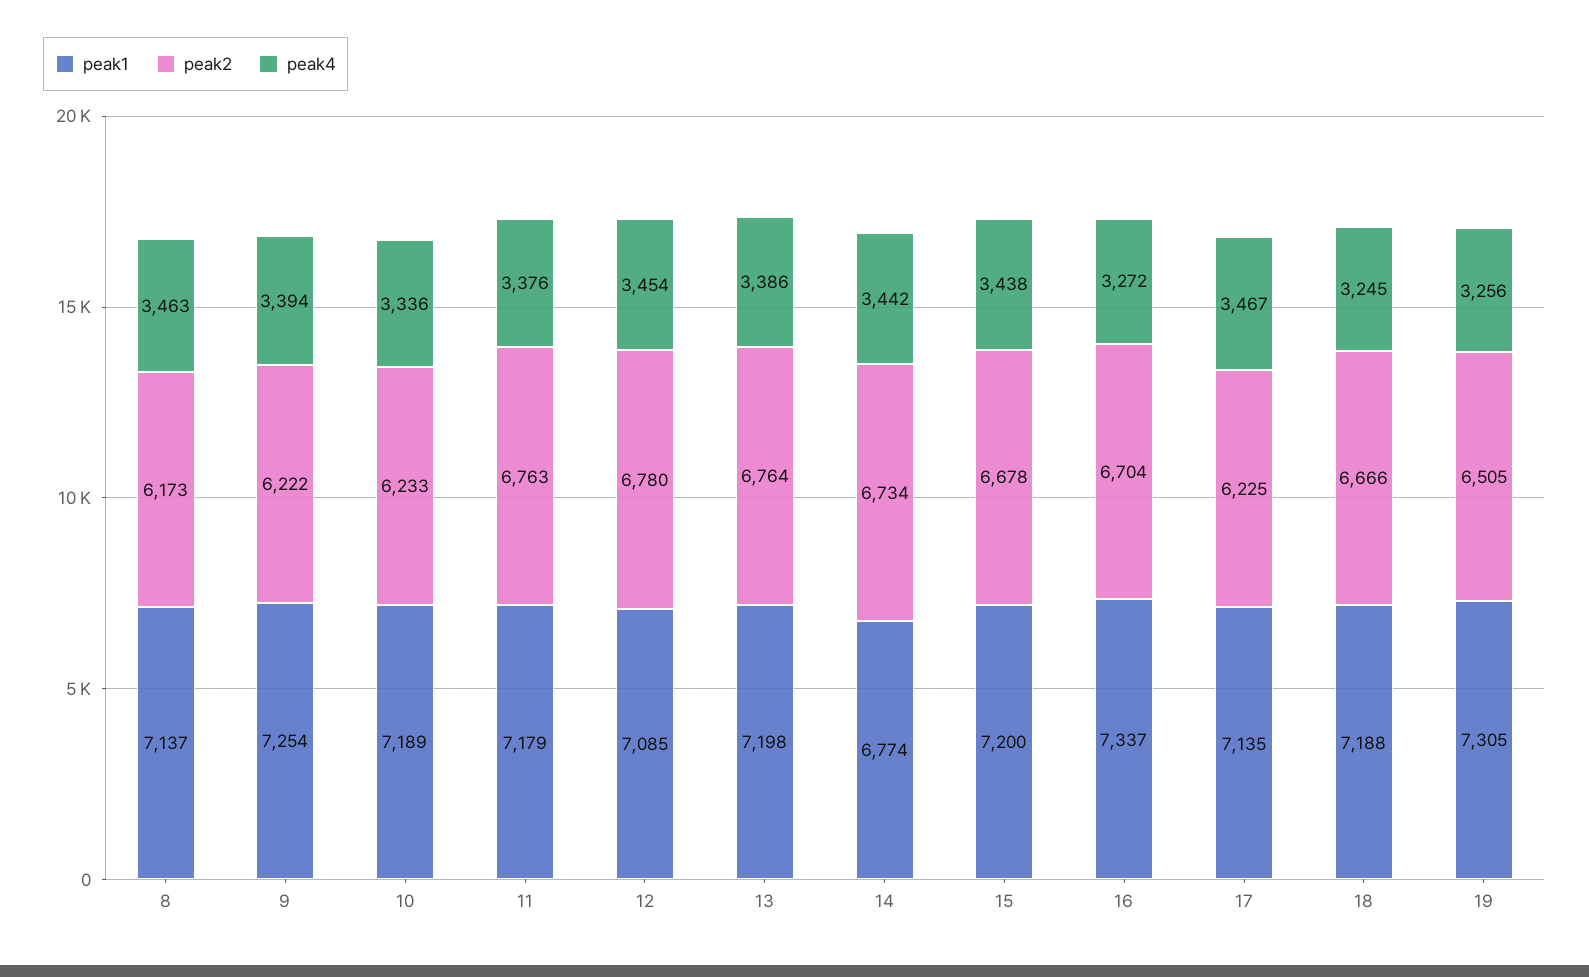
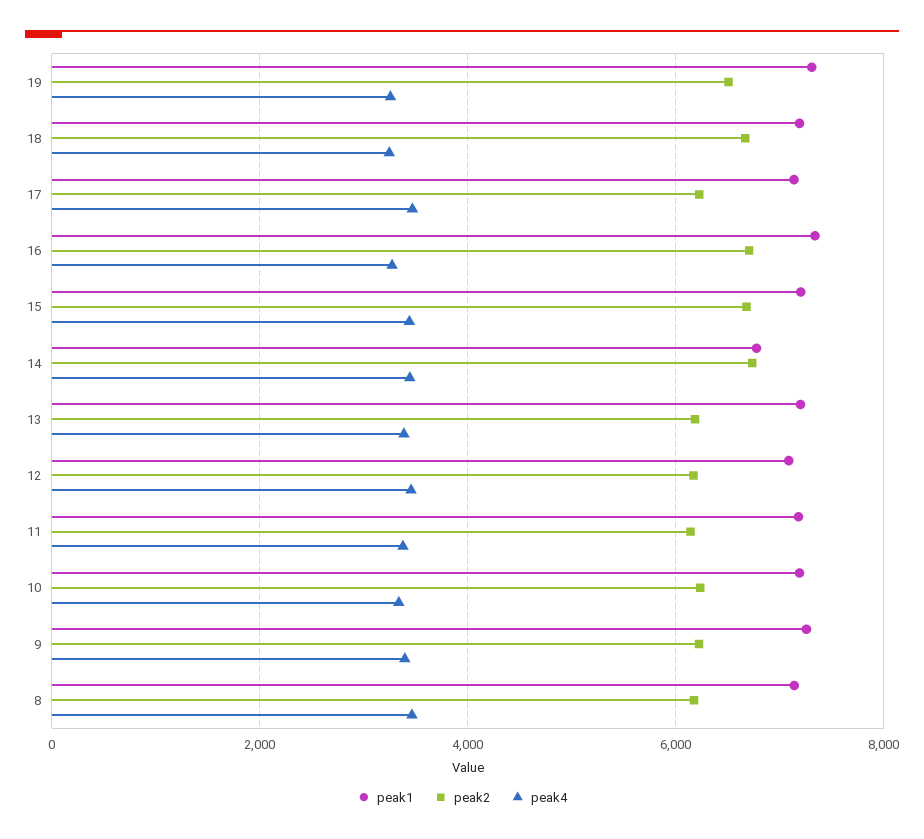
peak2, 11: 6763 -> 6200
peak2, 12: 6780 -> 6200
peak2, 13: 6764 -> 6200

